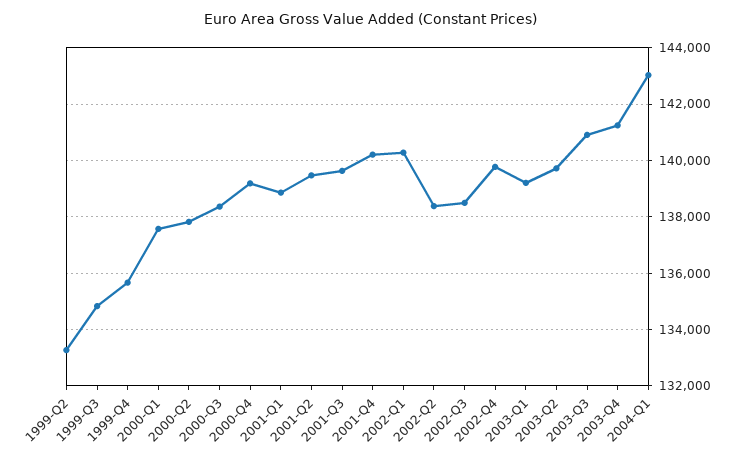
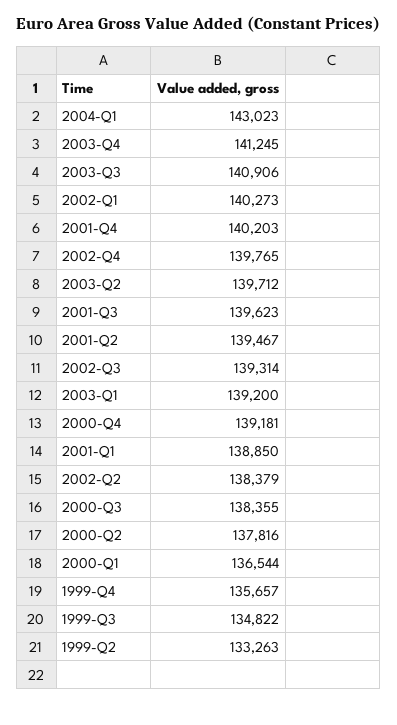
2000-Q1: 137500 -> 136544
2002-Q3: 138500 -> 139314

